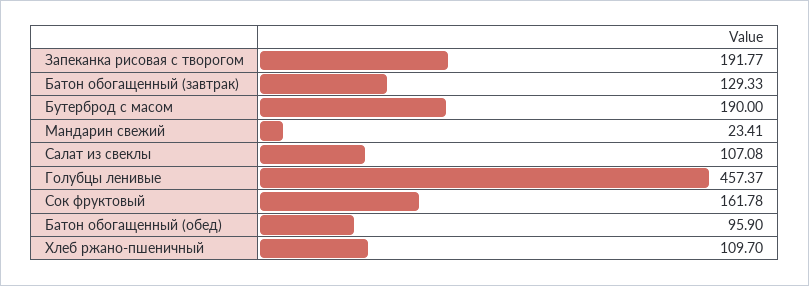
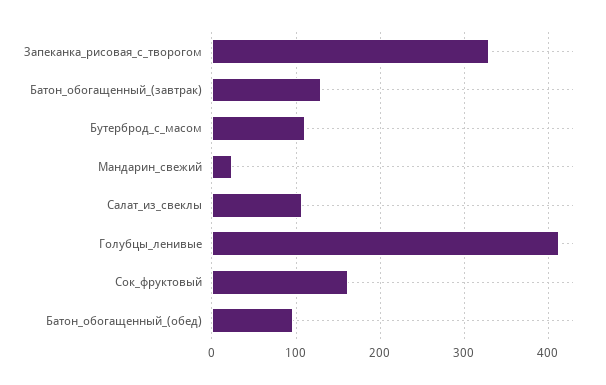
Запеканка рисовая с творогом: 191.77 -> 330
Бутерброд с масом: 190 -> 110
Голубцы ленивые: 457.37 -> 410
Хлеб ржано-пшеничный: 109.7 -> none

